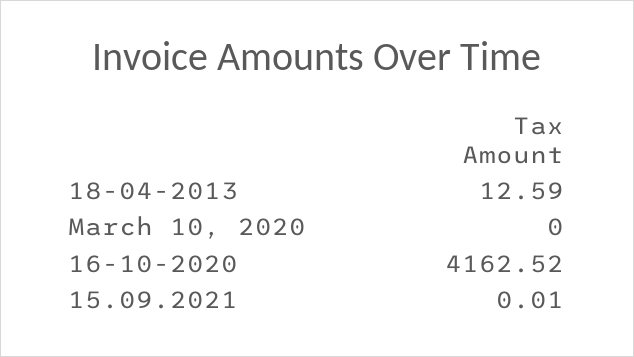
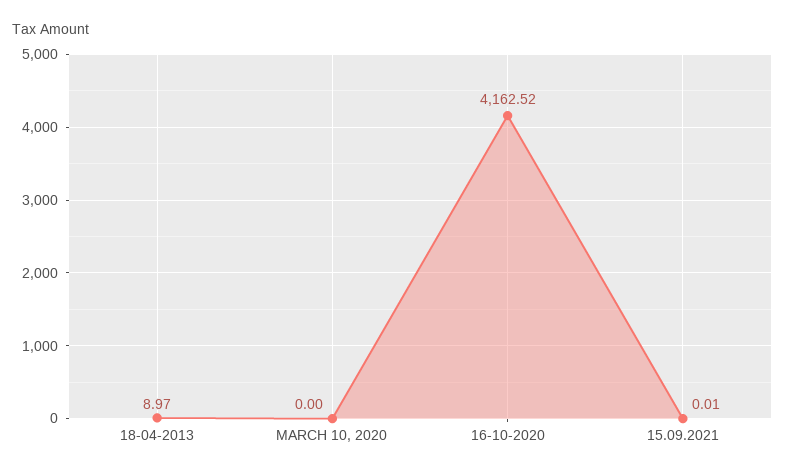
18-04-2013: 12.59 -> 8.97

